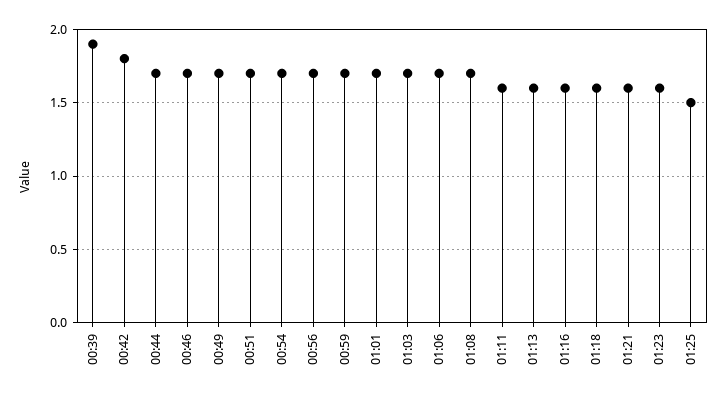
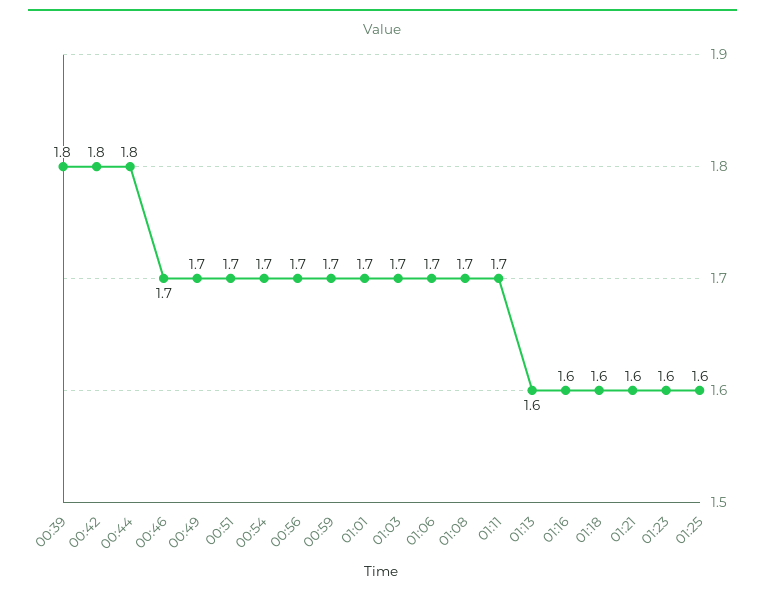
00:39: 1.9 -> 1.8
00:44: 1.7 -> 1.8
01:11: 1.6 -> 1.7
01:25: 1.5 -> 1.6

